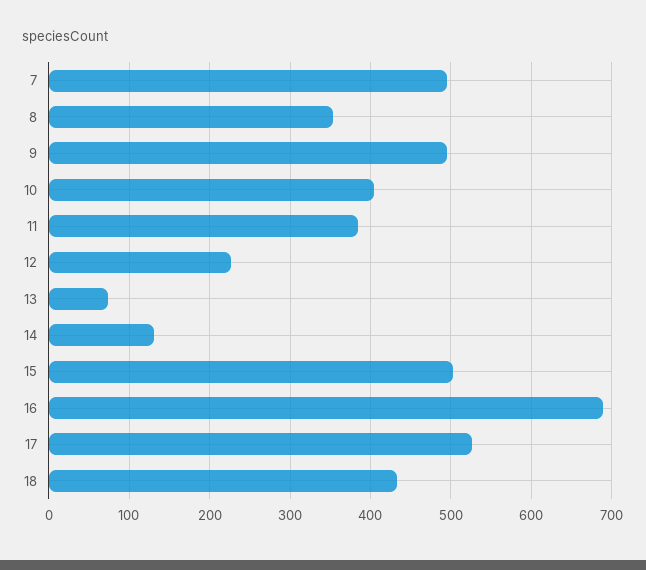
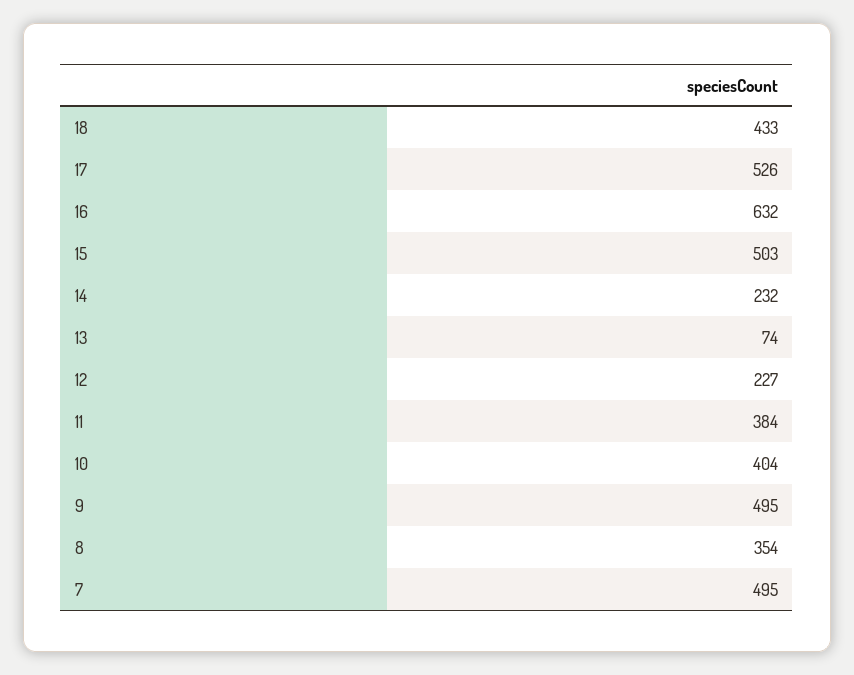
14: 130 -> 232
16: 690 -> 632

